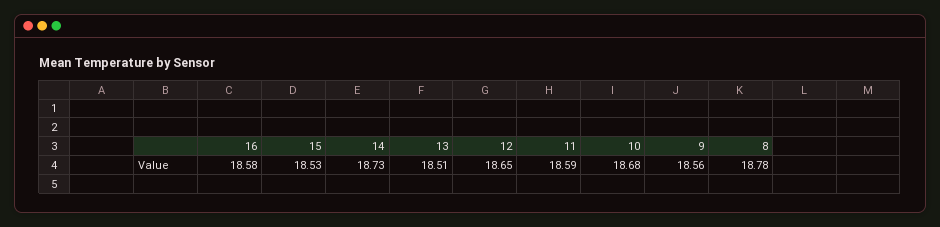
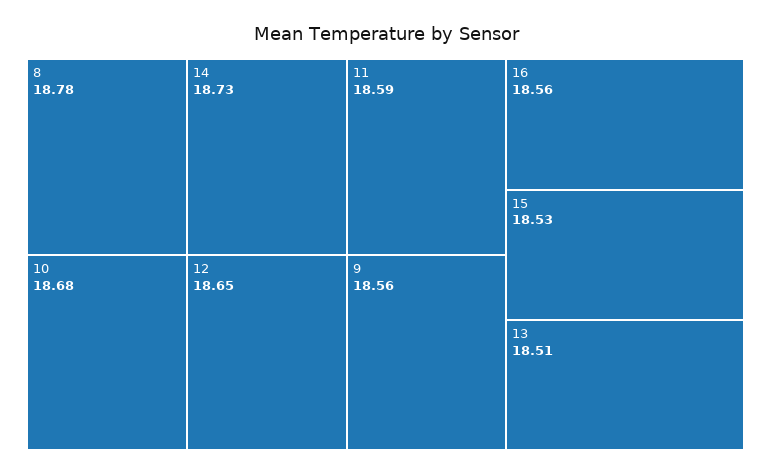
16: 18.58 -> 18.56

